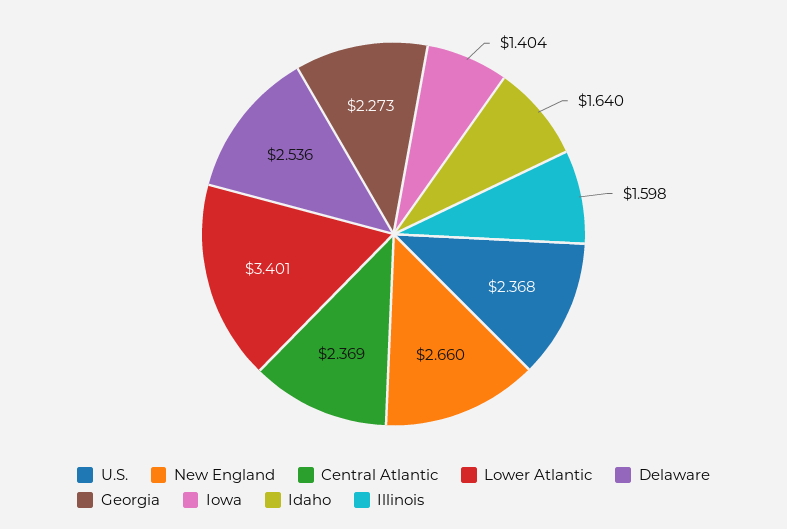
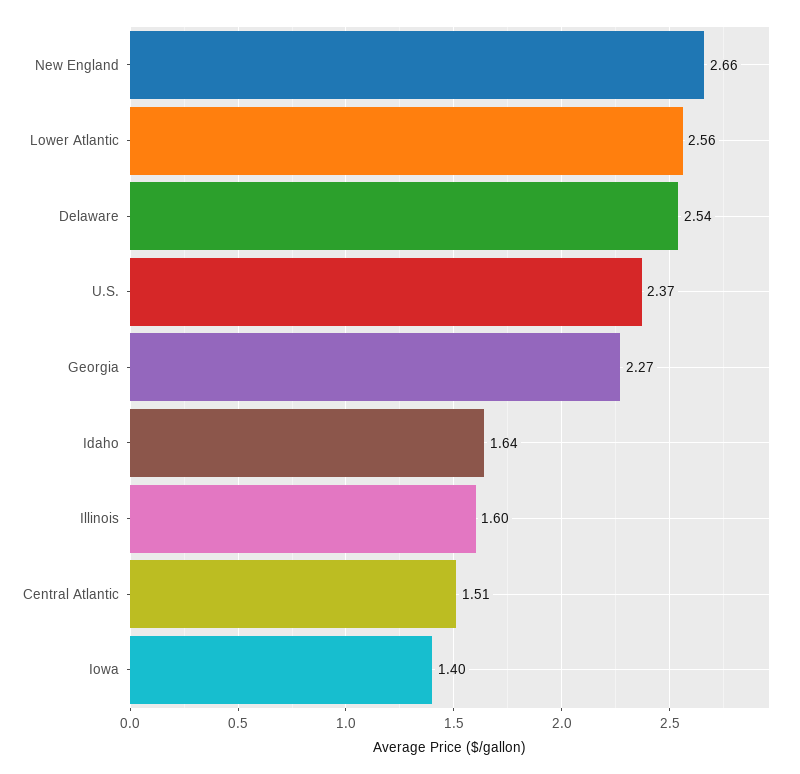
Central Atlantic: 2.369 -> 1.51
Lower Atlantic: 3.401 -> 2.56

